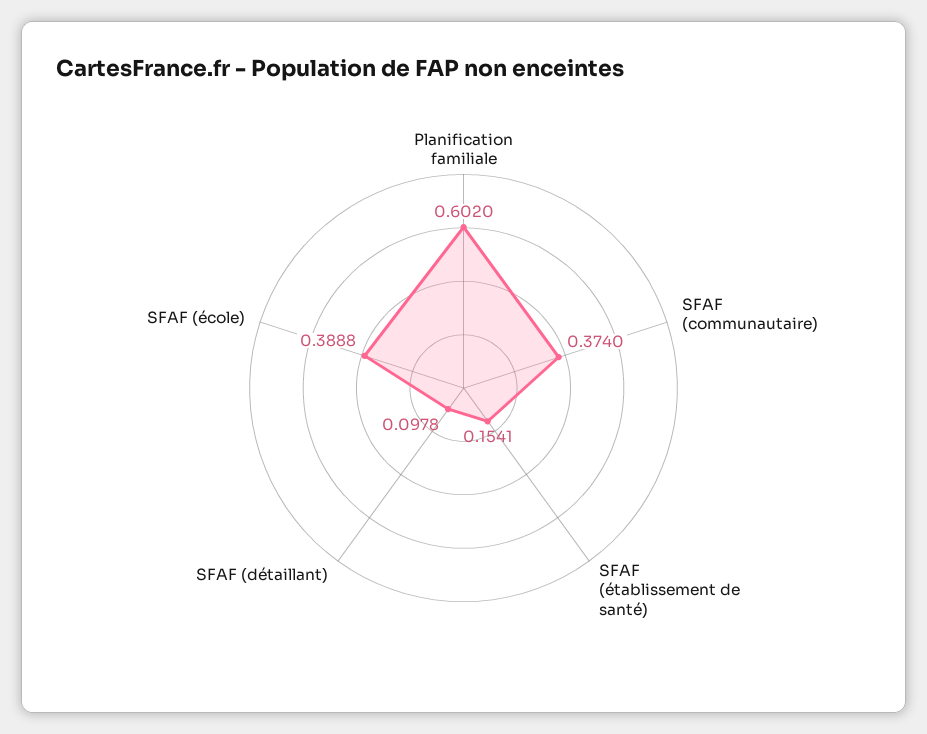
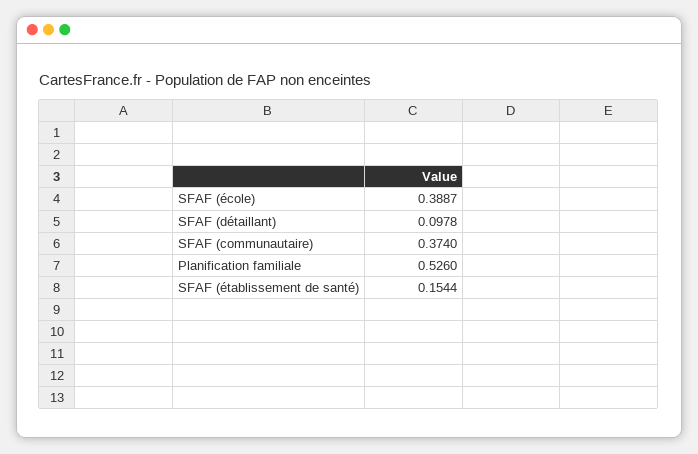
Planification familiale: 0.602 -> 0.526
SFAF (établissement de santé): 0.1541 -> 0.1544
SFAF (école): 0.3888 -> 0.3887

